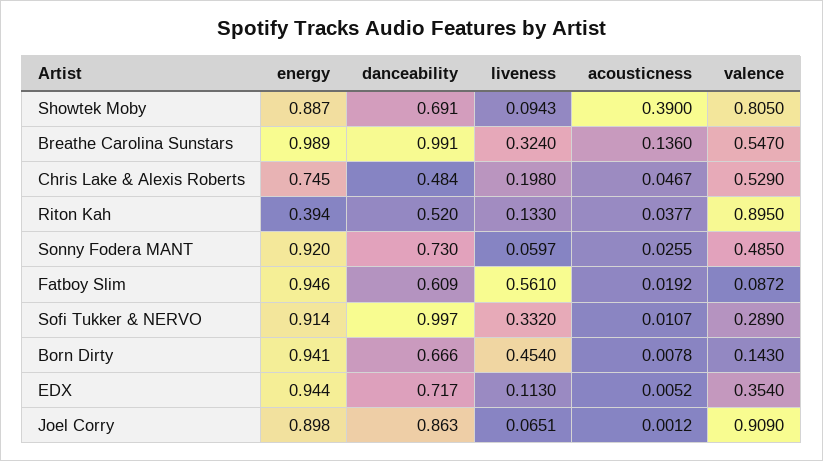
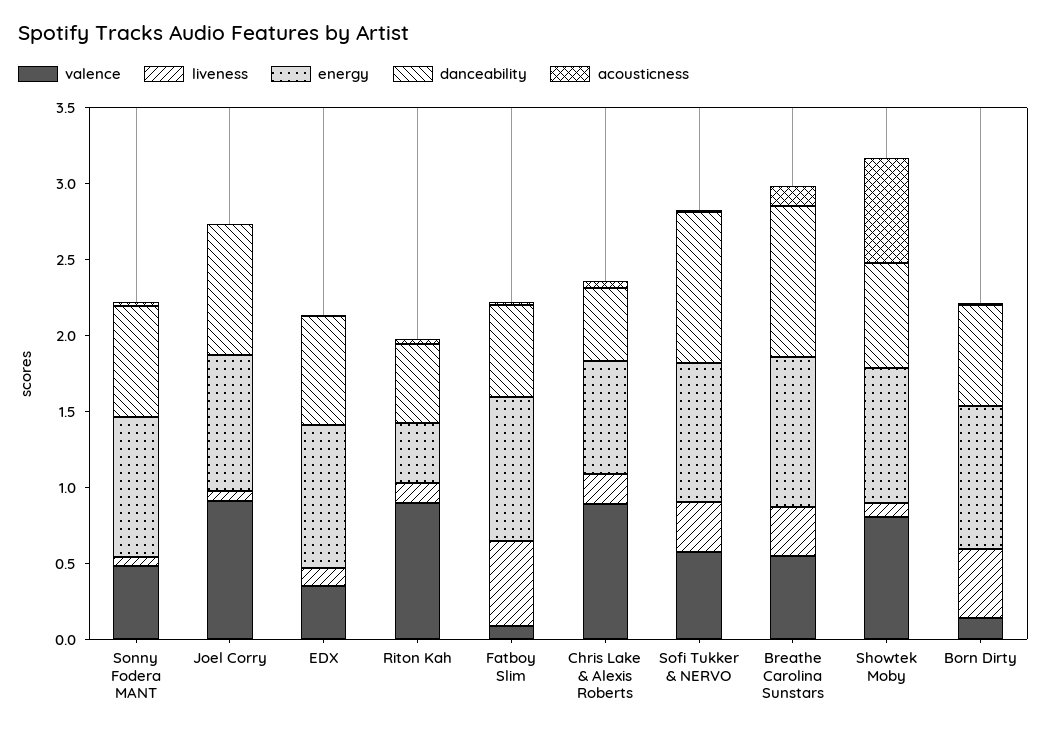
acousticness, Showtek Moby: 0.39 -> 0.7
valence, Chris Lake & Alexis Roberts: 0.529 -> 0.9
valence, Sofi Tukker & NERVO: 0.289 -> 0.6

